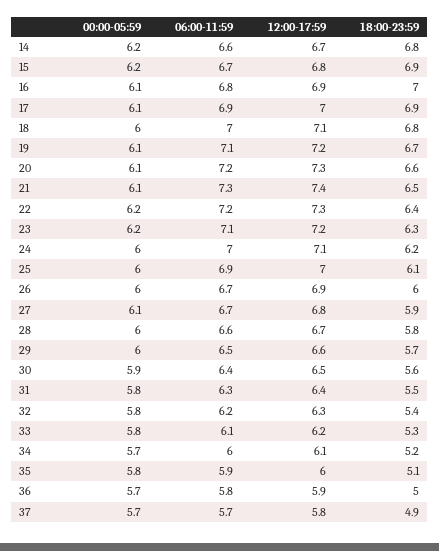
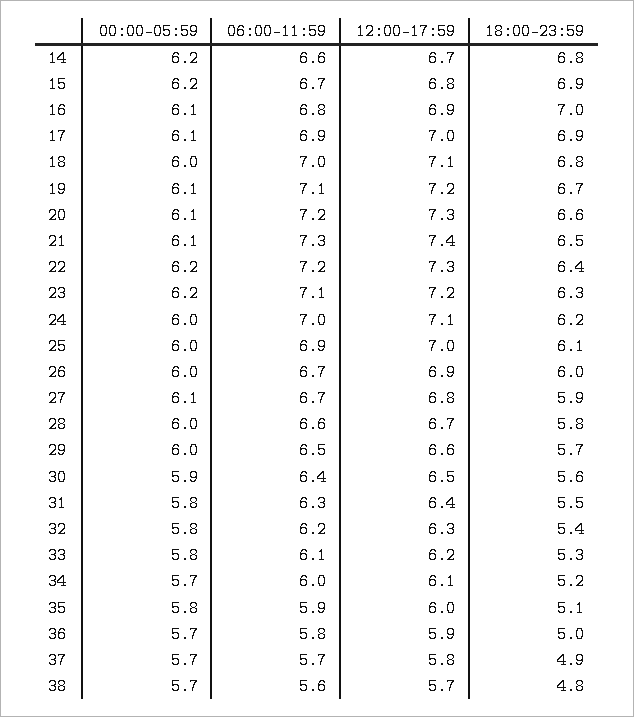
00:00-05:59, 38: none -> 5.7
06:00-11:59, 38: none -> 5.6
12:00-17:59, 38: none -> 5.7
18:00-23:59, 38: none -> 4.8

